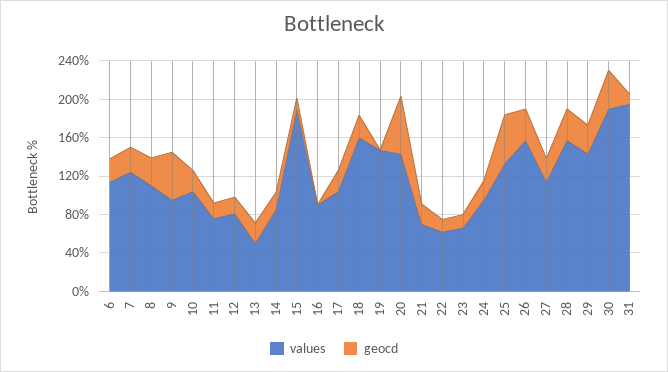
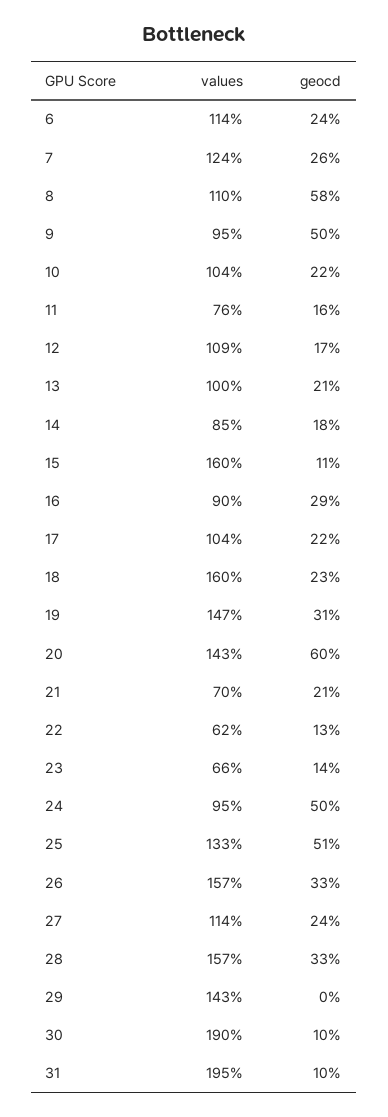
geocd, 8: 30 -> 58
values, 12: 80 -> 109
values, 13: 50 -> 100
values, 15: 190 -> 160
geocd, 16: 0 -> 29
geocd, 19: 0 -> 31
geocd, 24: 20 -> 50
geocd, 29: 30 -> 0
geocd, 30: 40 -> 10

